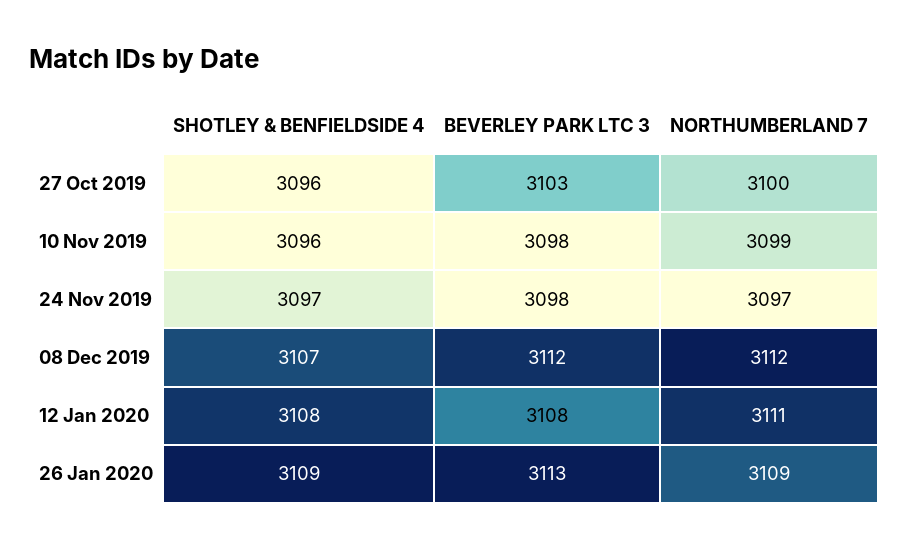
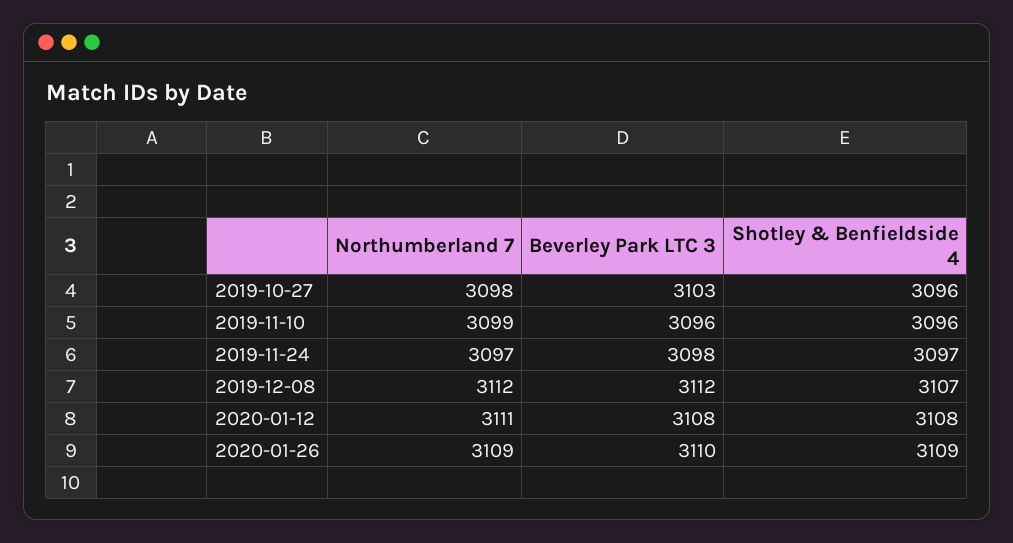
NORTHUMBERLAND 7, 27 Oct 2019: 3100 -> 3098
BEVERLEY PARK LTC 3, 10 Nov 2019: 3098 -> 3096
BEVERLEY PARK LTC 3, 26 Jan 2020: 3113 -> 3110

